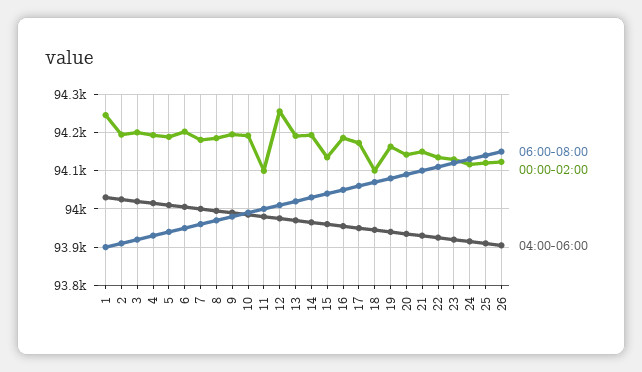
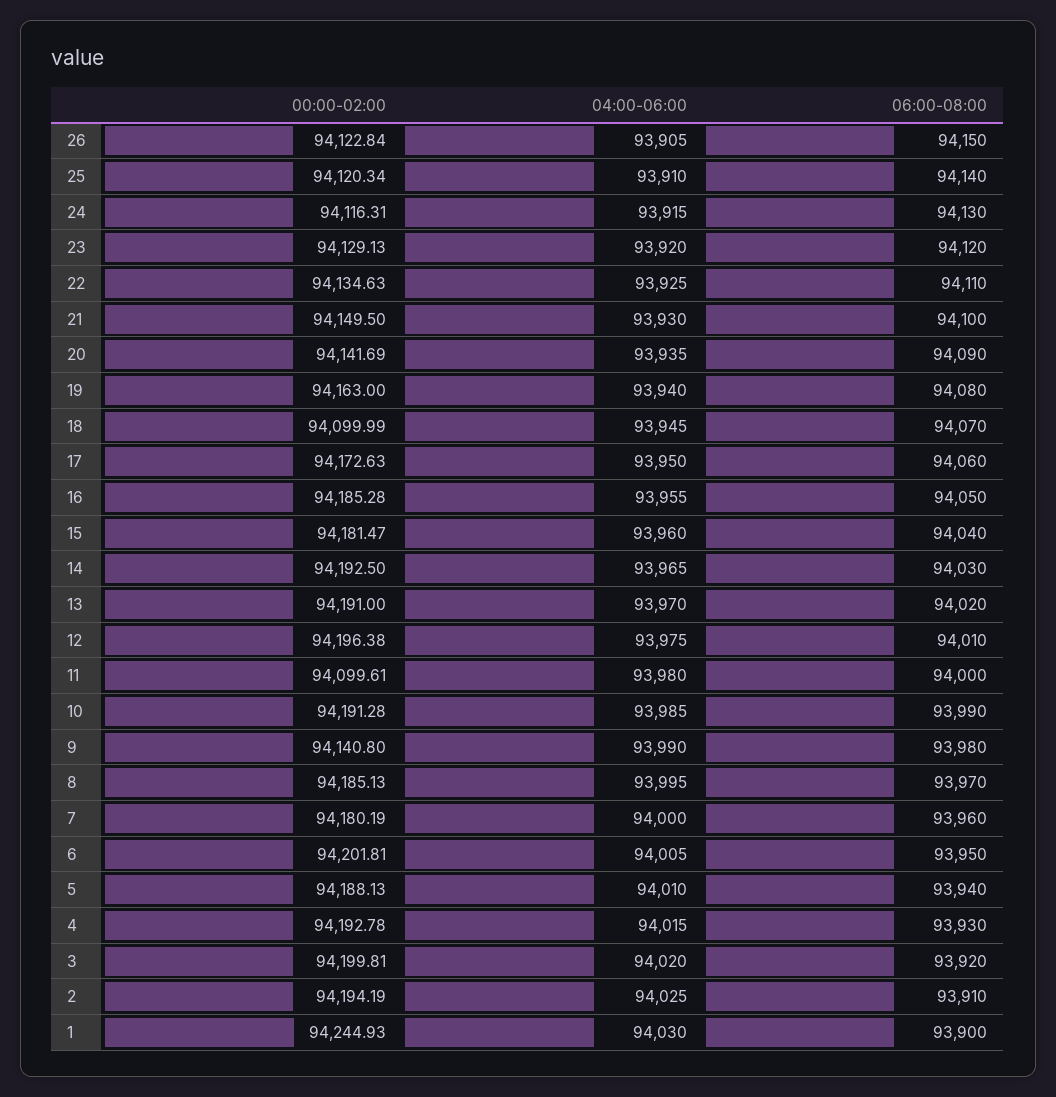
00:00-02:00, 9: 94200 -> 94140.8
00:00-02:00, 12: 94260 -> 94196.38
00:00-02:00, 15: 94140 -> 94181.47

